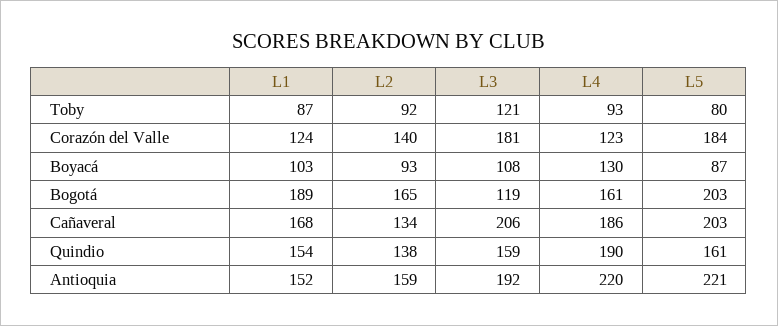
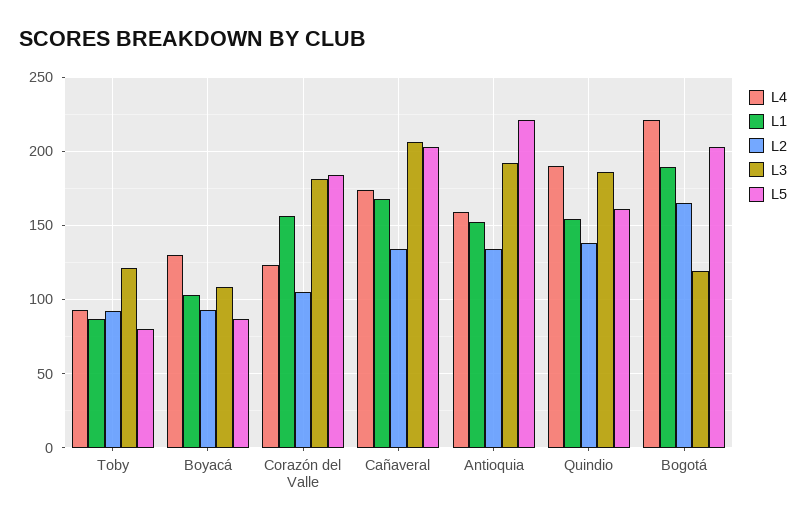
L1, Corazón del Valle: 124 -> 155
L2, Corazón del Valle: 140 -> 105
L4, Bogotá: 161 -> 220
L4, Cañaveral: 186 -> 175
L3, Quindio: 159 -> 185
L2, Antioquia: 159 -> 135
L4, Antioquia: 220 -> 160

